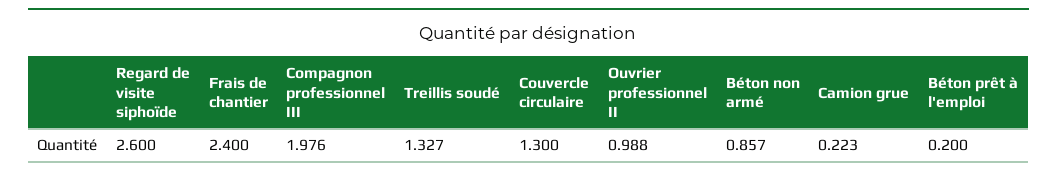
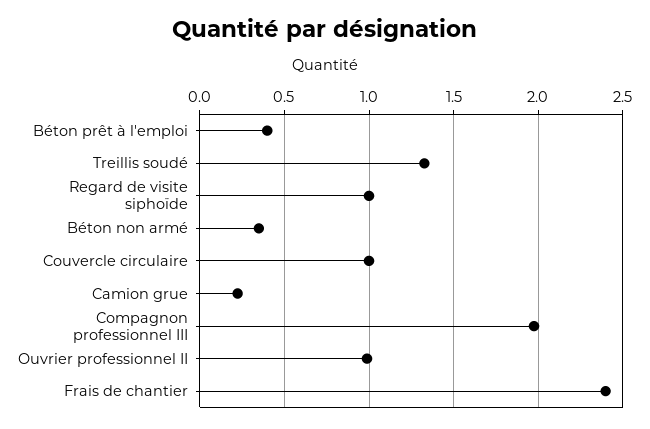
Regard de visite siphoïde: 2.6 -> 1
Couvercle circulaire: 1.3 -> 1
Béton non armé: 0.857 -> 0.35
Béton prêt à l'emploi: 0.2 -> 0.4

